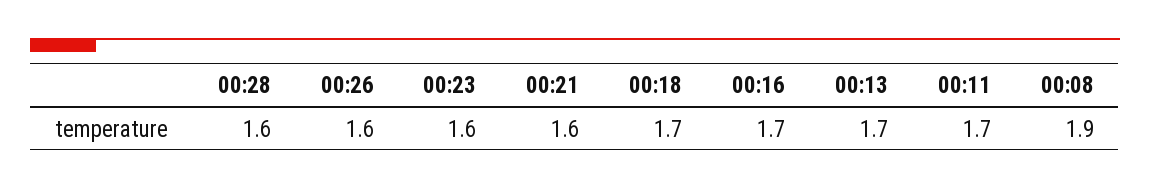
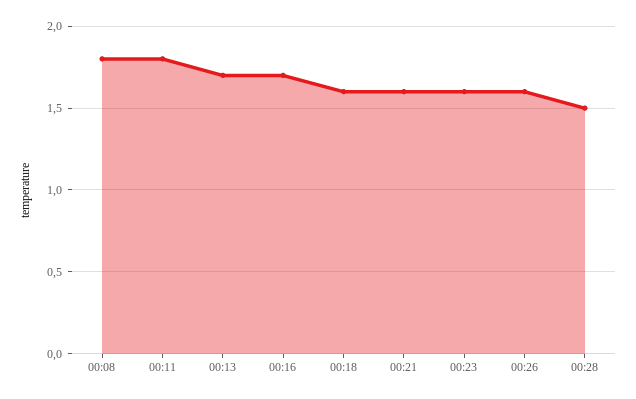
00:28: 1.6 -> 1.5
00:18: 1.7 -> 1.6
00:11: 1.7 -> 1.8
00:08: 1.9 -> 1.8

